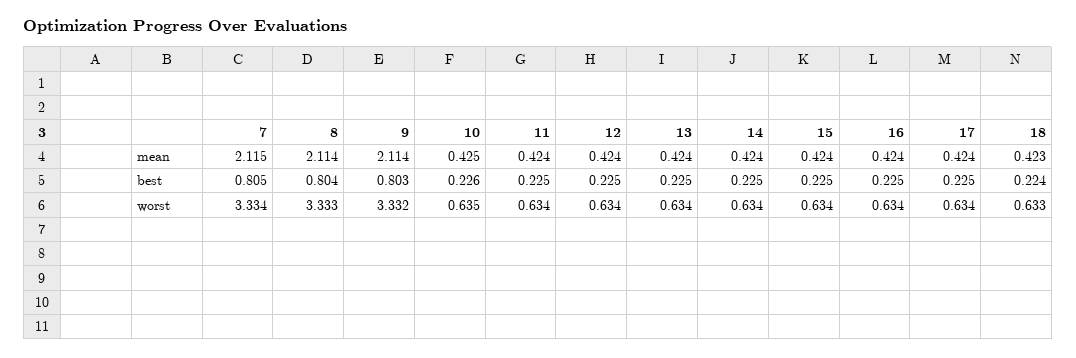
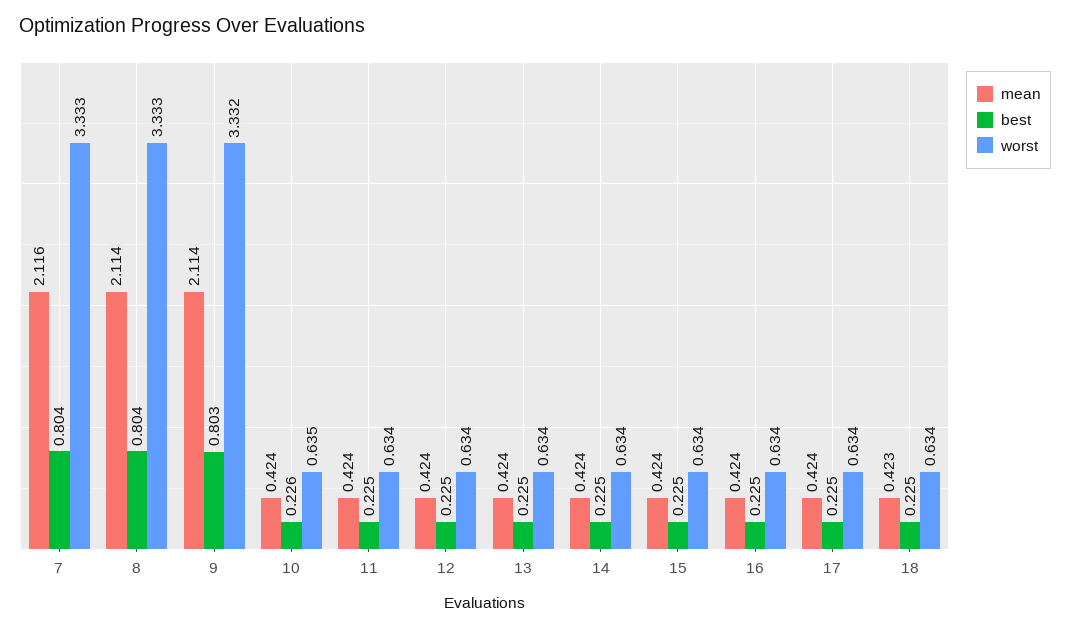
mean, 7: 2.115 -> 2.116
mean, 10: 0.425 -> 0.424
best, 7: 0.805 -> 0.804
best, 18: 0.224 -> 0.225
worst, 7: 3.334 -> 3.333
worst, 18: 0.633 -> 0.634

